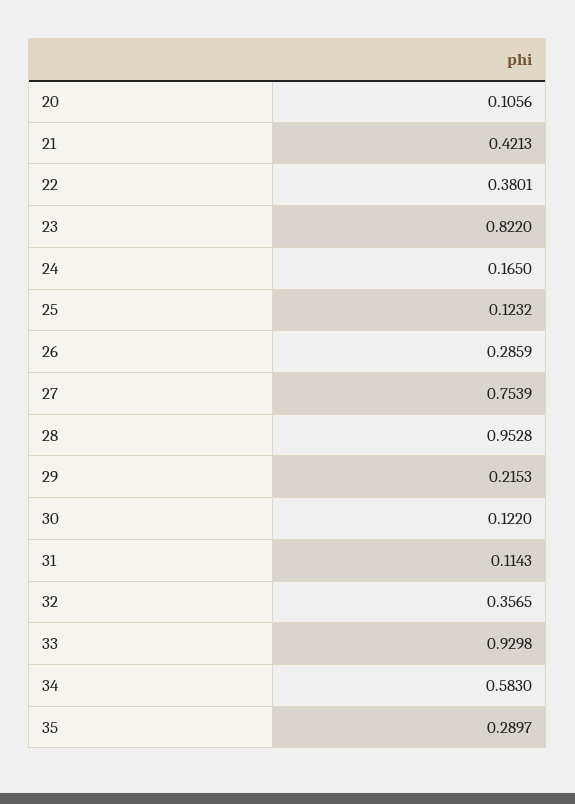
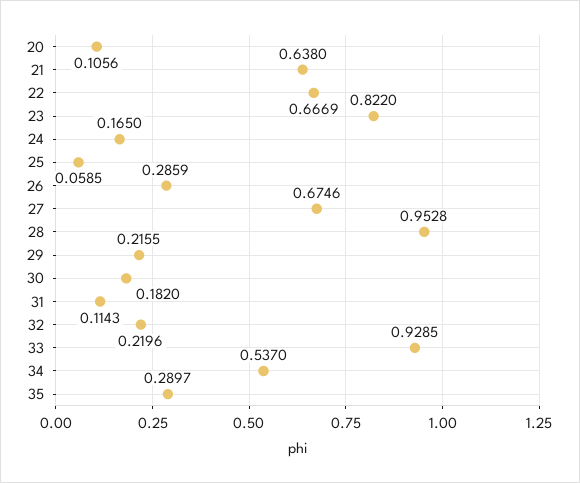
21: 0.4213 -> 0.638
22: 0.3801 -> 0.6669
25: 0.1232 -> 0.0585
27: 0.7539 -> 0.6746
29: 0.2153 -> 0.2155
30: 0.122 -> 0.182
32: 0.3565 -> 0.2196
33: 0.9298 -> 0.9285
34: 0.583 -> 0.537

